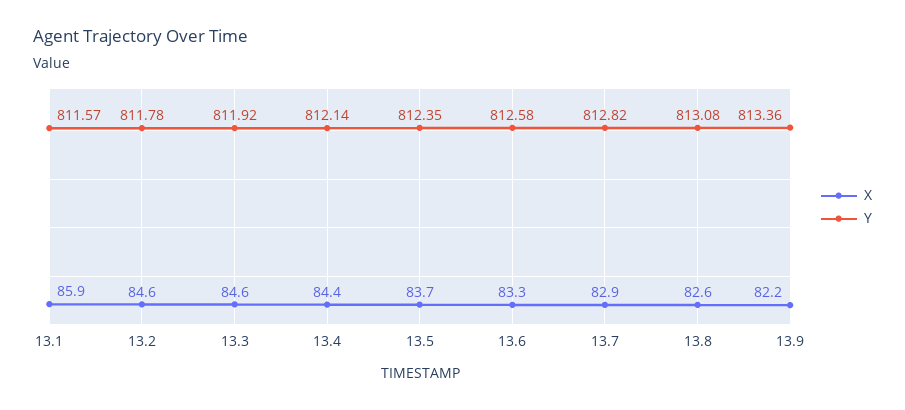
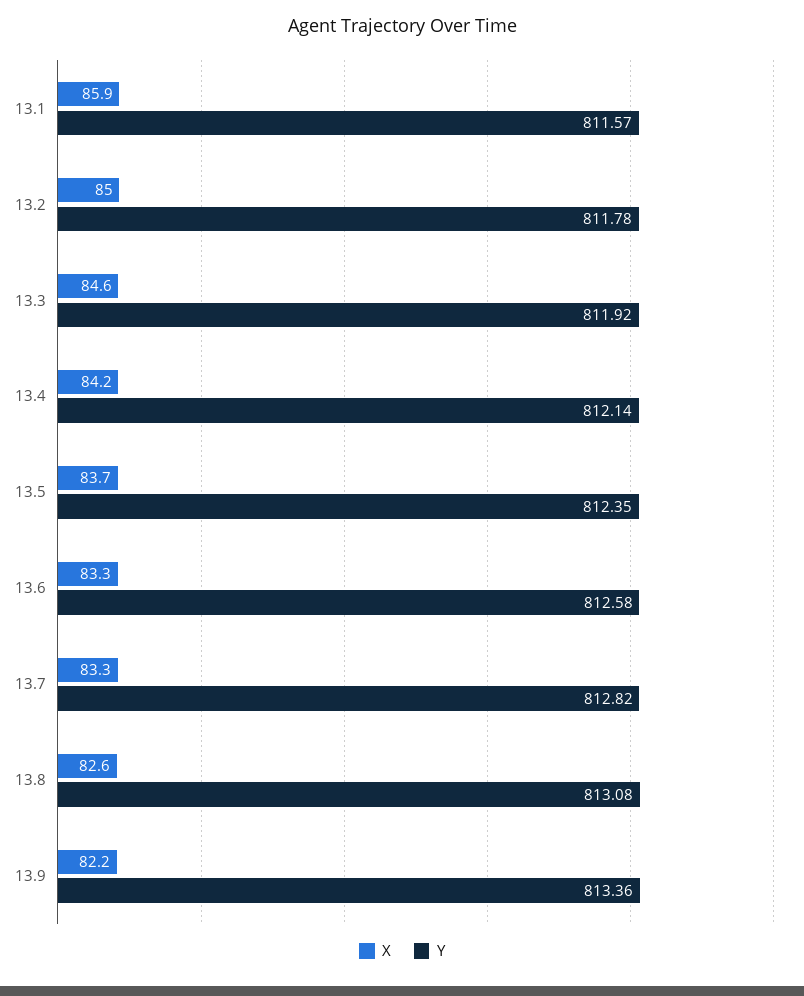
X, 13.2: 84.6 -> 85
X, 13.4: 84.4 -> 84.2
X, 13.7: 82.9 -> 83.3

